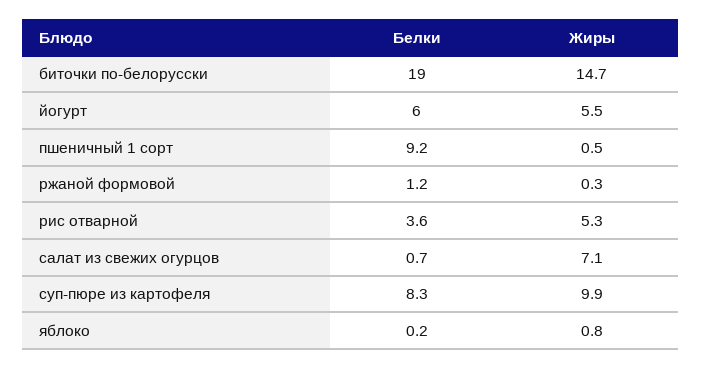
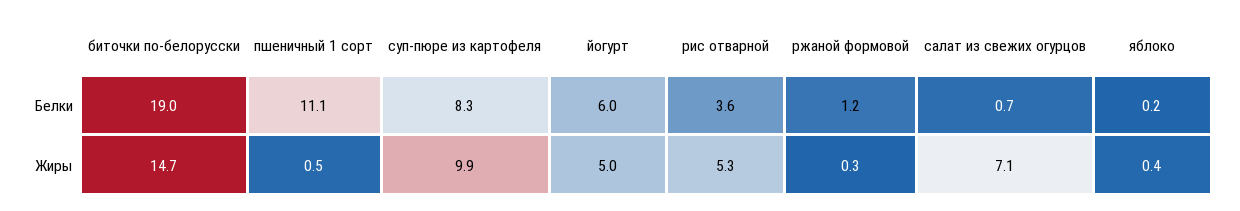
Жиры, йогурт: 5.5 -> 5
Белки, пшеничный 1 сорт: 9.2 -> 11.1
Жиры, яблоко: 0.8 -> 0.4

